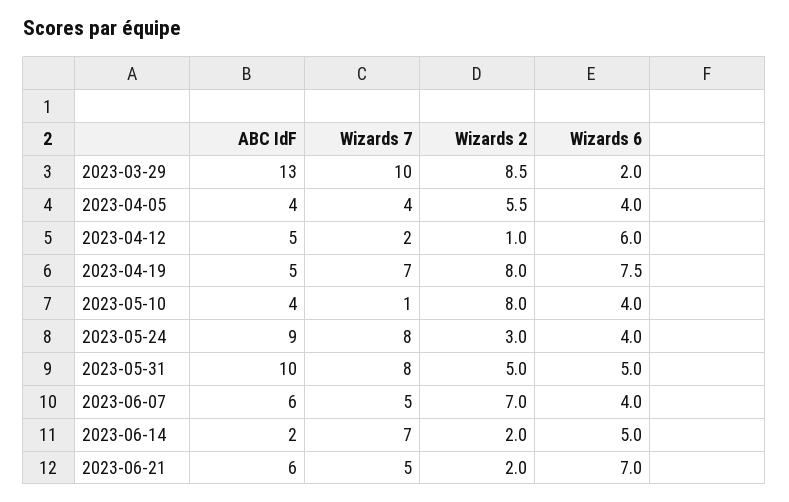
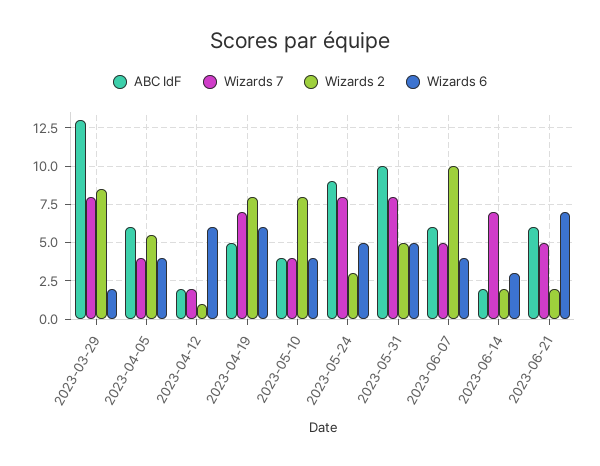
Wizards 7, 2023-03-29: 10 -> 8
ABC IdF, 2023-04-05: 4 -> 6
ABC IdF, 2023-04-12: 5 -> 2
Wizards 6, 2023-04-19: 7.5 -> 6
Wizards 7, 2023-05-10: 1 -> 4
Wizards 6, 2023-05-24: 4 -> 5
Wizards 2, 2023-06-07: 7 -> 10
Wizards 6, 2023-06-14: 5 -> 3

